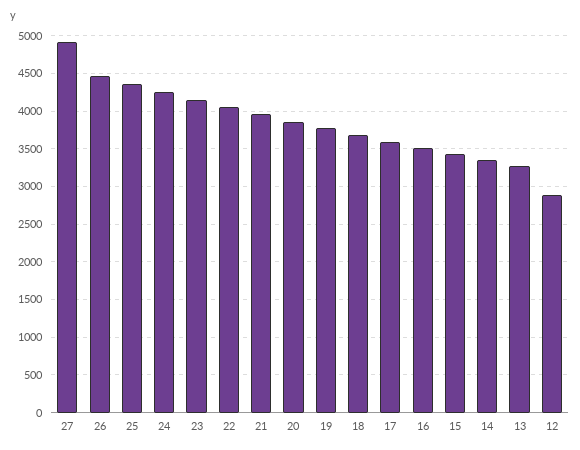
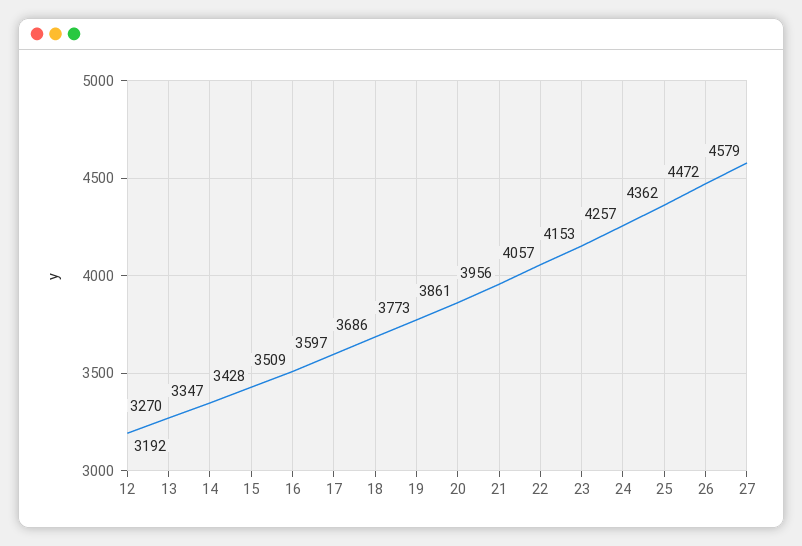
27: 4900 -> 4579
12: 2900 -> 3192

